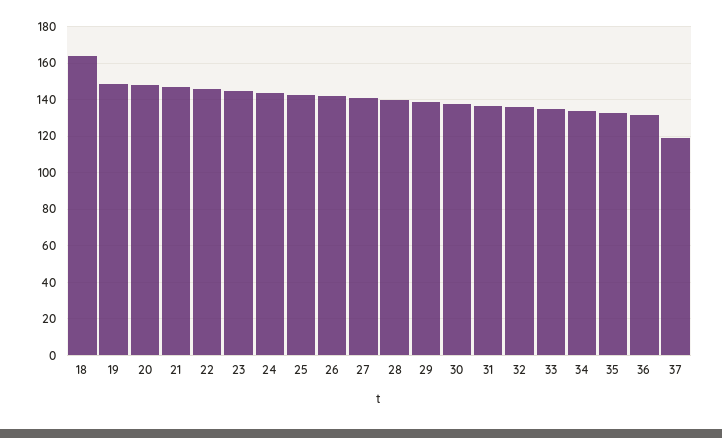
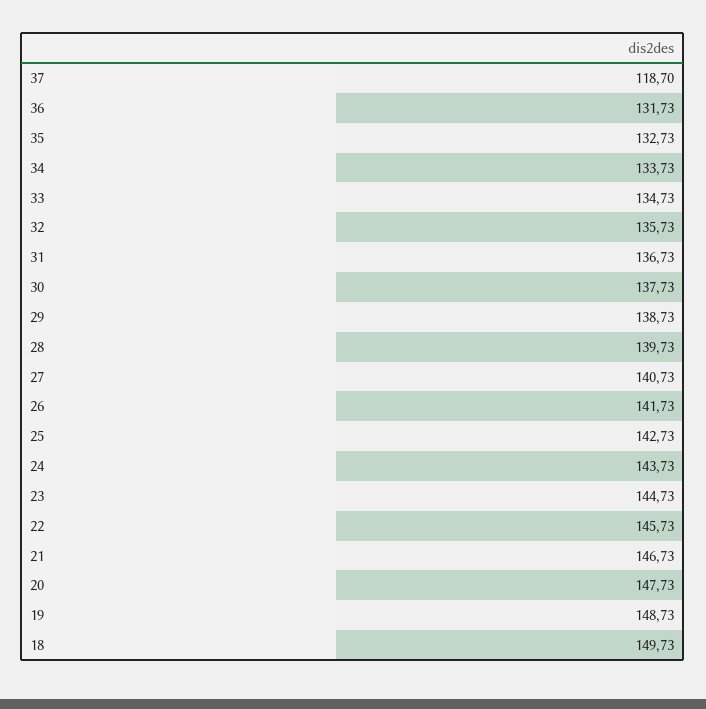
18: 165 -> 149.73

